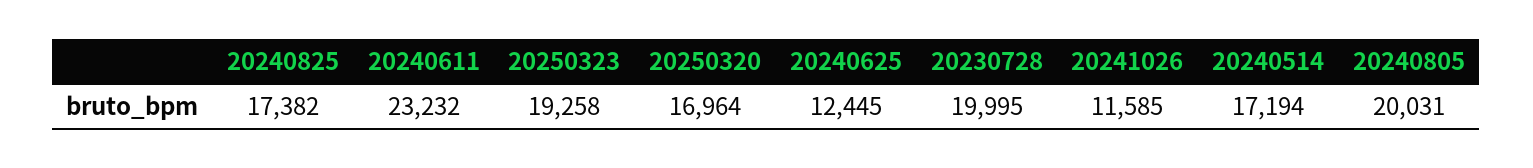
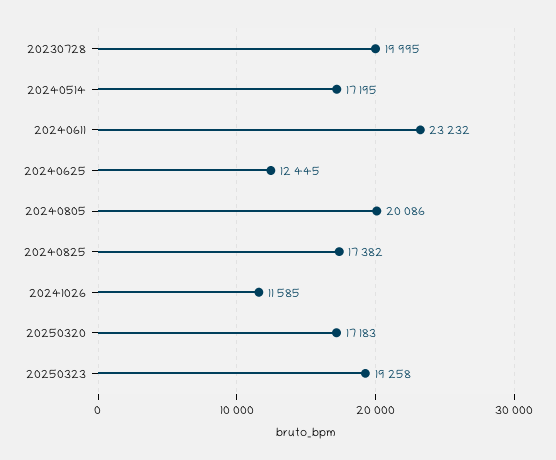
20250320: 16964 -> 17183
20240514: 17194 -> 17195
20240805: 20031 -> 20086

